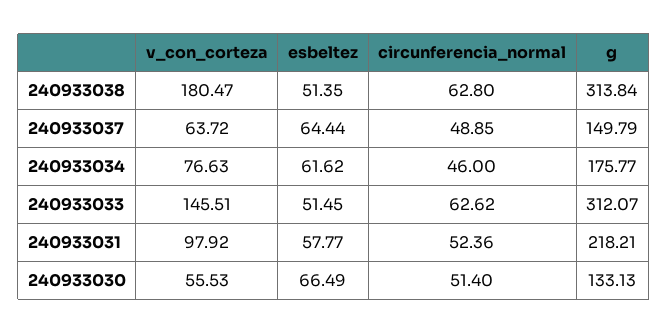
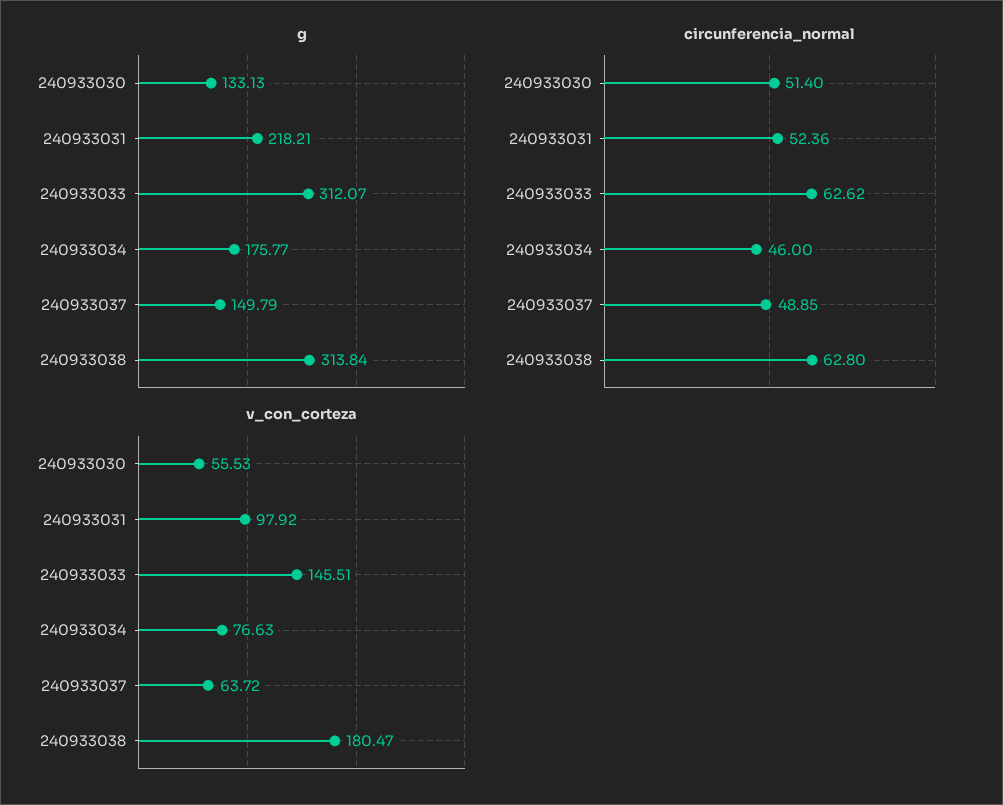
esbeltez, 240933038: 51.35 -> none
esbeltez, 240933037: 64.44 -> none
esbeltez, 240933034: 61.62 -> none
esbeltez, 240933033: 51.45 -> none
esbeltez, 240933031: 57.77 -> none
esbeltez, 240933030: 66.49 -> none

